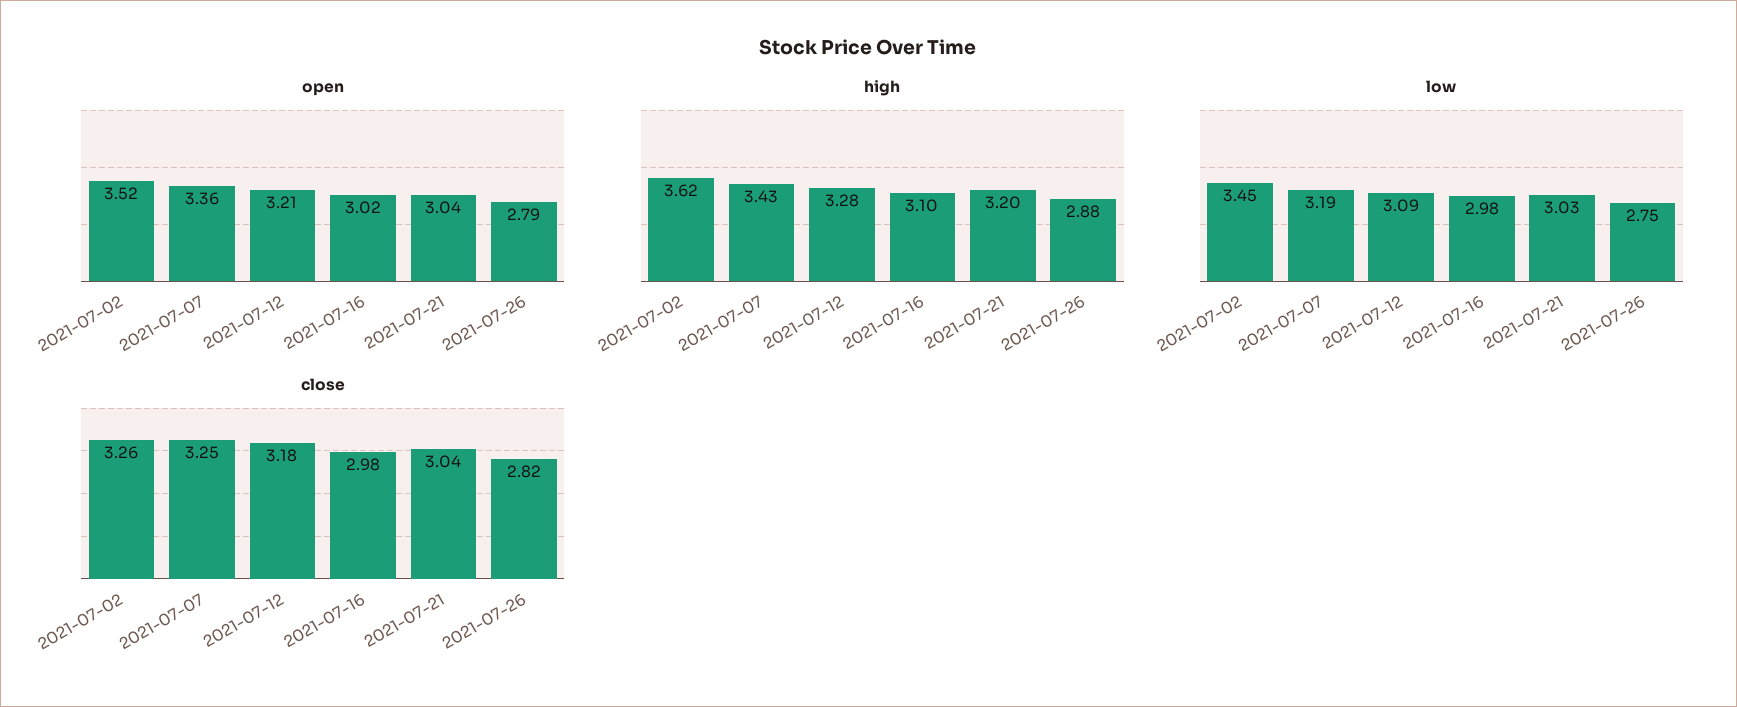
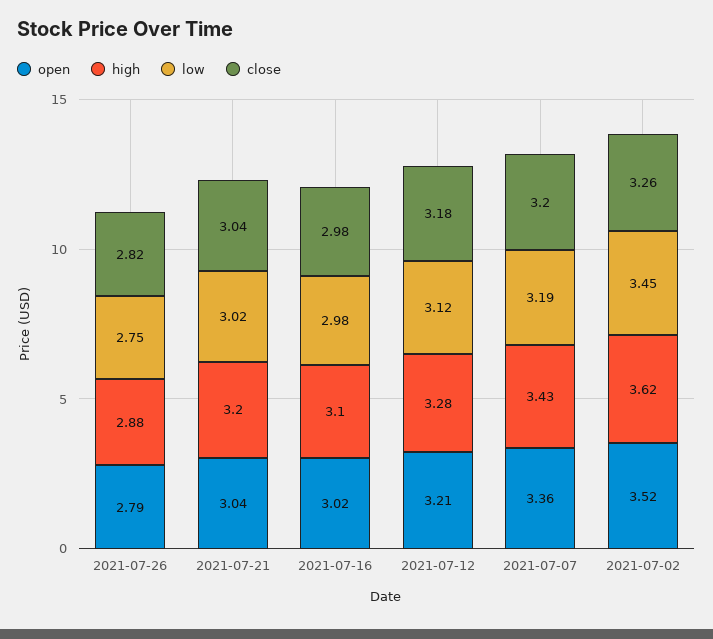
low, 2021-07-12: 3.09 -> 3.12
low, 2021-07-21: 3.03 -> 3.02
close, 2021-07-07: 3.25 -> 3.2

